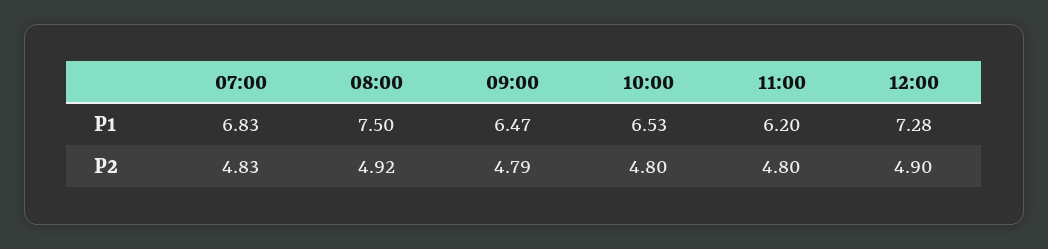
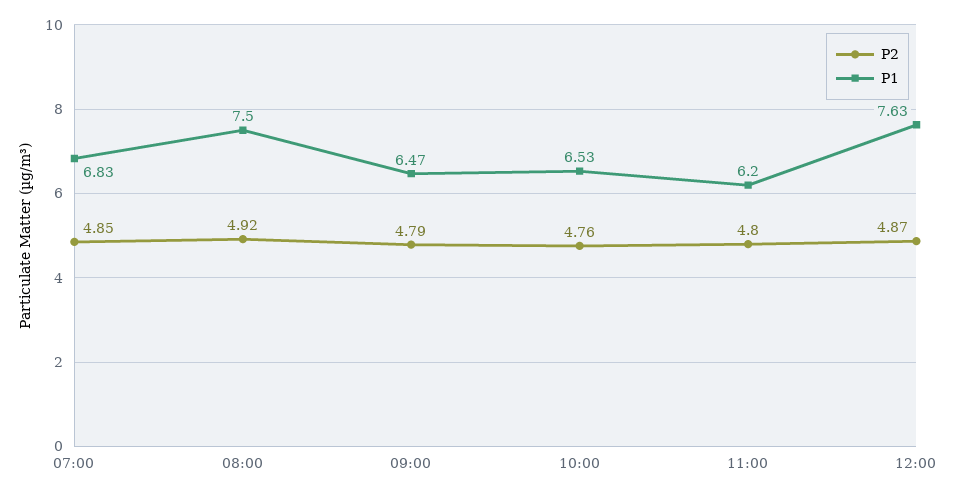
P1, 12:00: 7.28 -> 7.63
P2, 07:00: 4.83 -> 4.85
P2, 10:00: 4.8 -> 4.76
P2, 12:00: 4.9 -> 4.87

